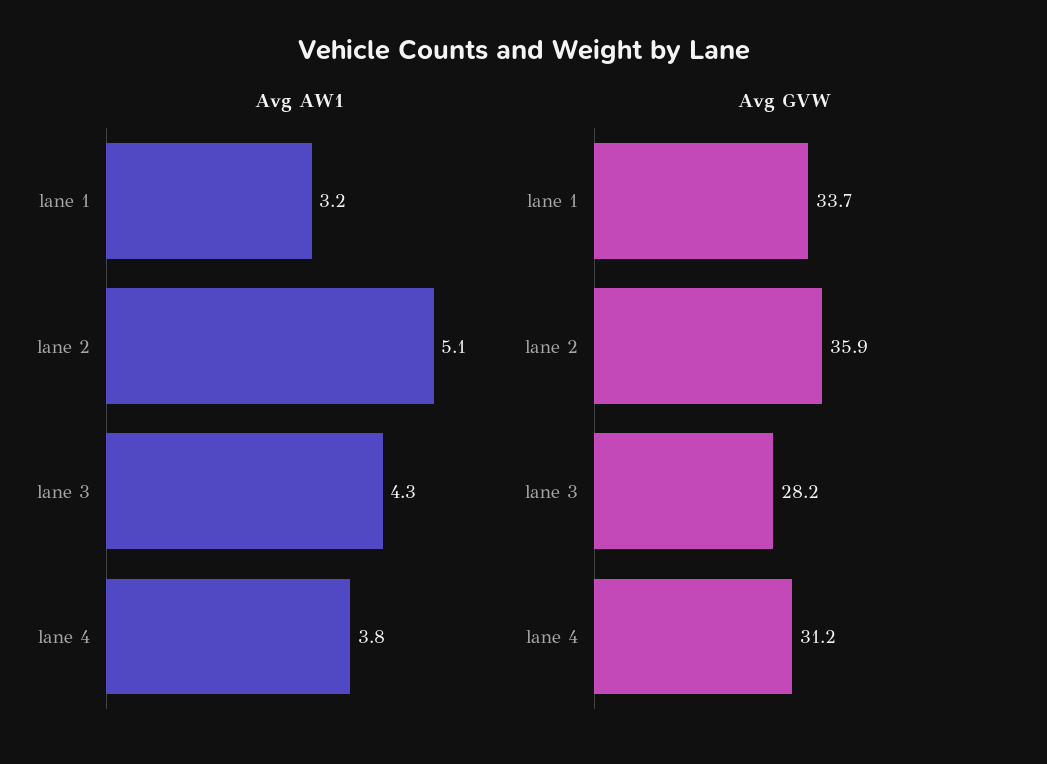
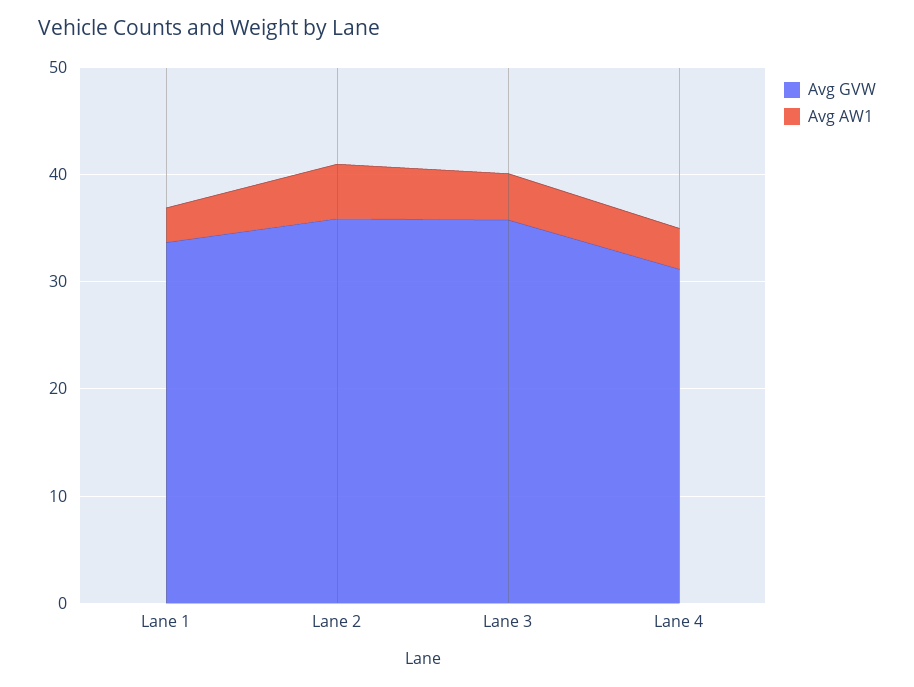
Avg GVW, lane 3: 28.2 -> 36

